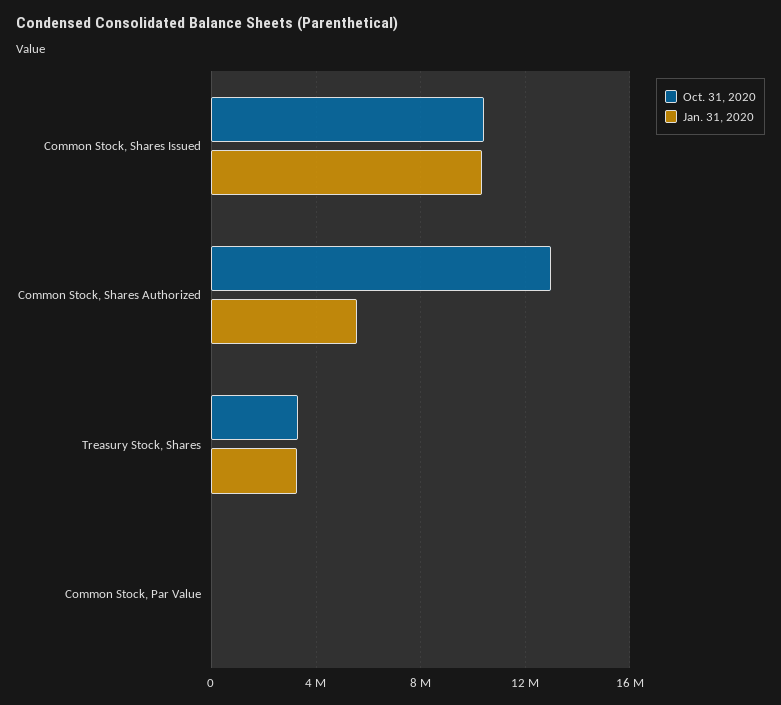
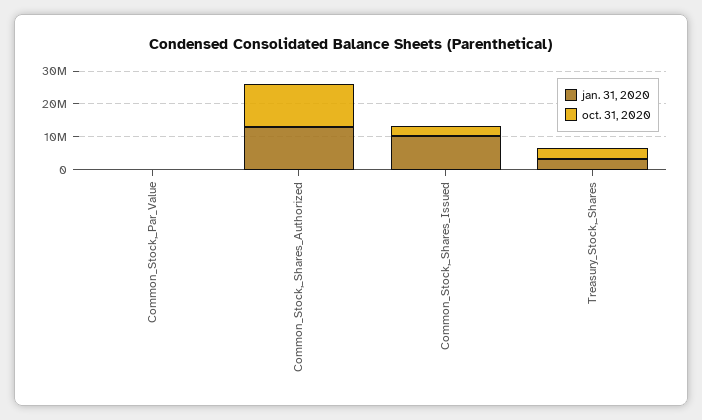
Oct. 31, 2020, Common Stock, Shares Issued: 10500000 -> 2500000
Jan. 31, 2020, Common Stock, Shares Authorized: 5500000 -> 12500000

